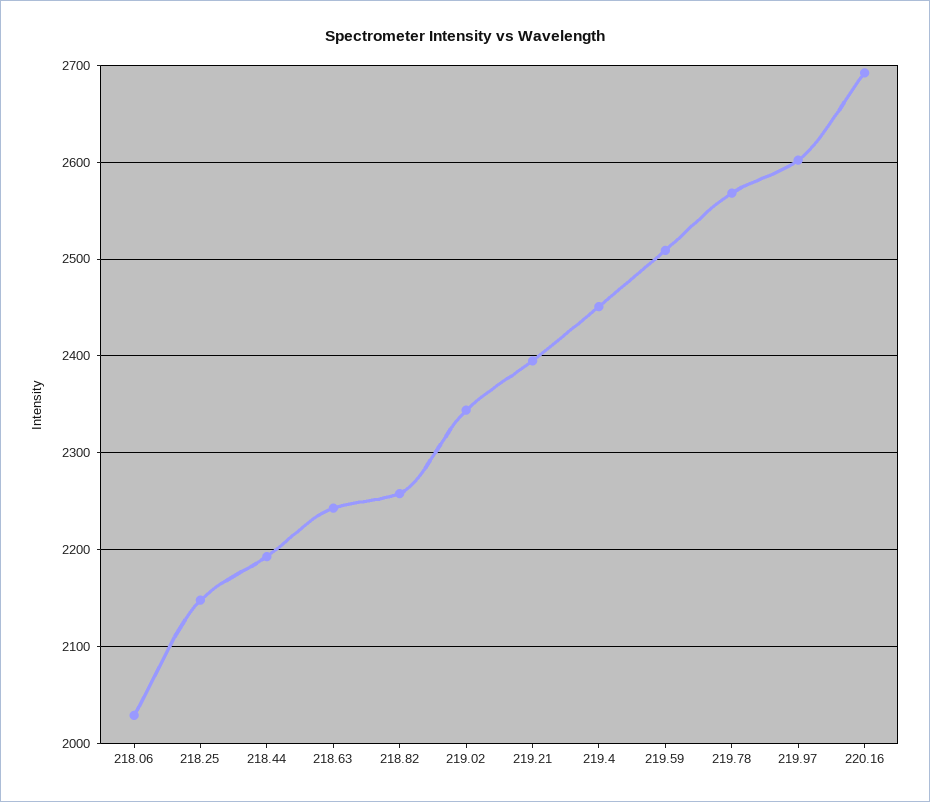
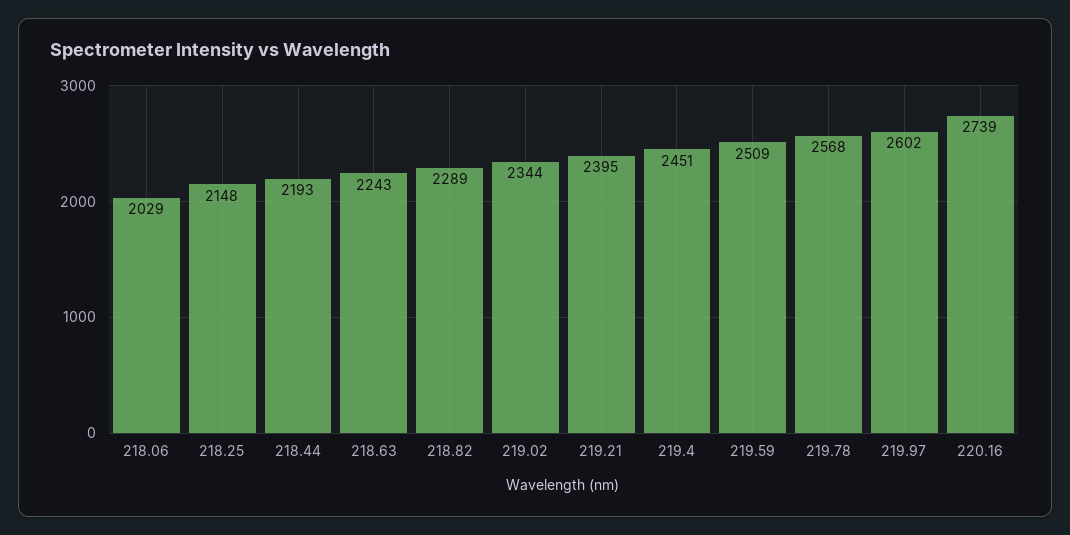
218.82: 2260 -> 2289
220.16: 2690 -> 2739

